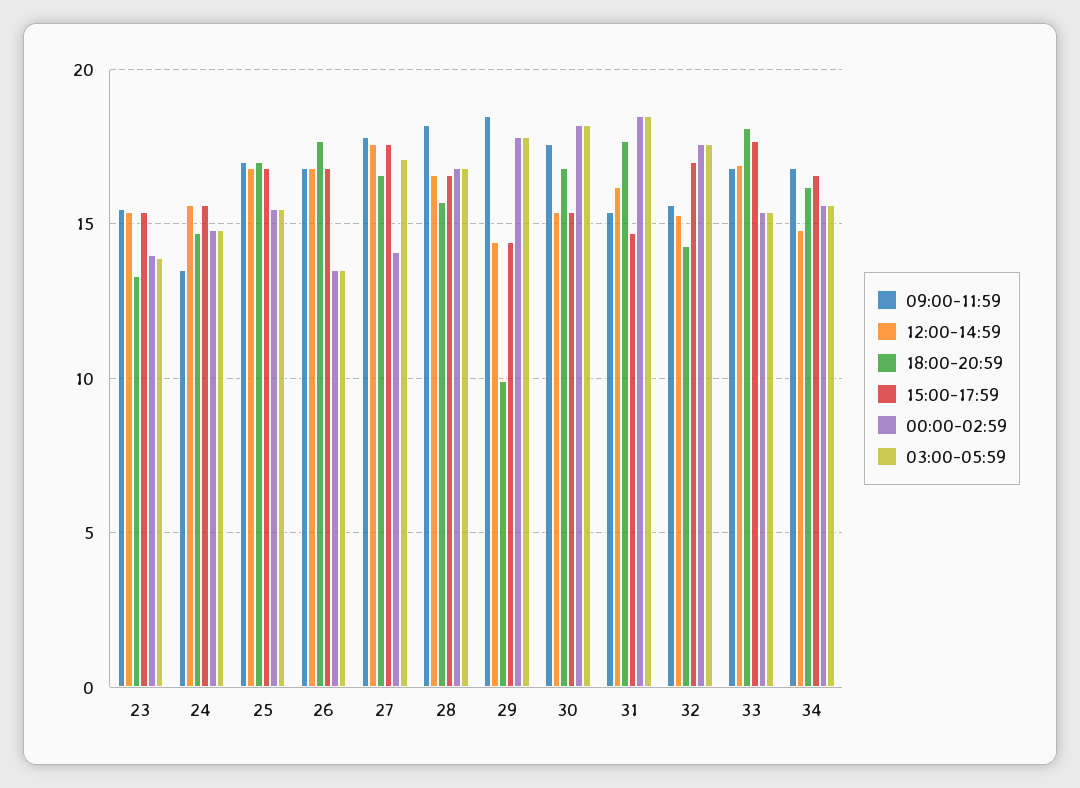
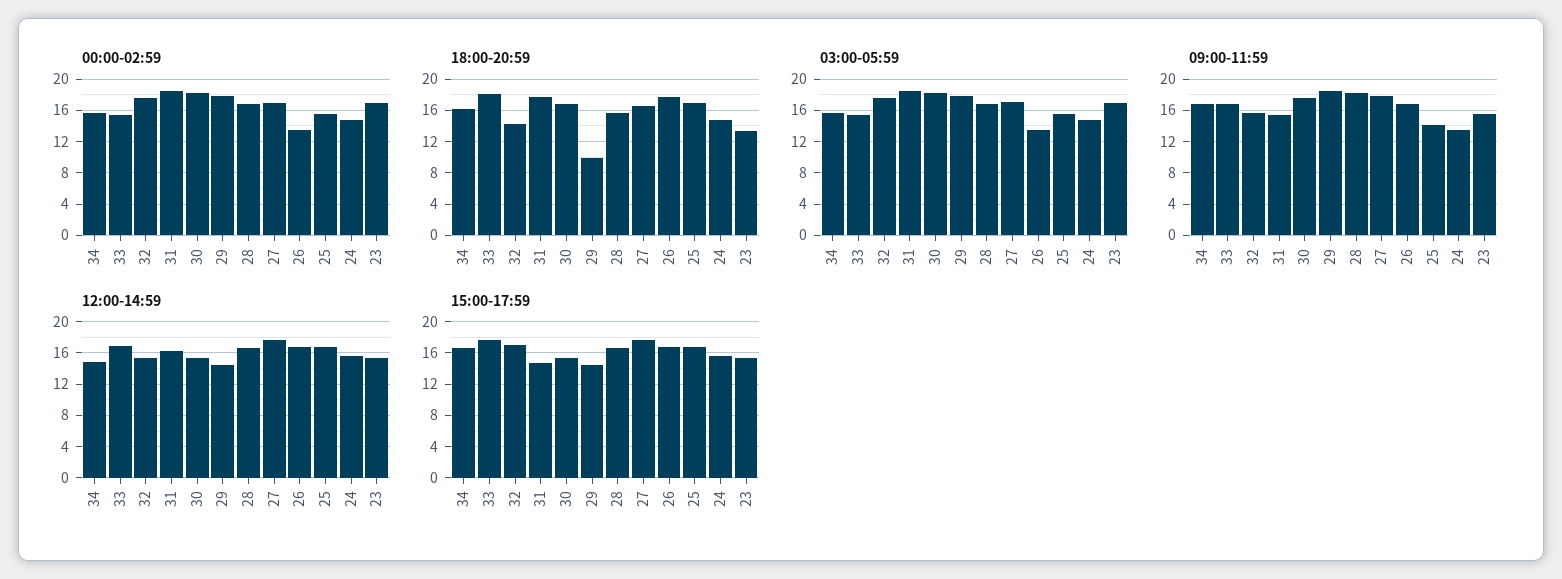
00:00-02:59, 23: 14 -> 17
03:00-05:59, 23: 14 -> 17
09:00-11:59, 25: 17 -> 14
00:00-02:59, 27: 14 -> 17

